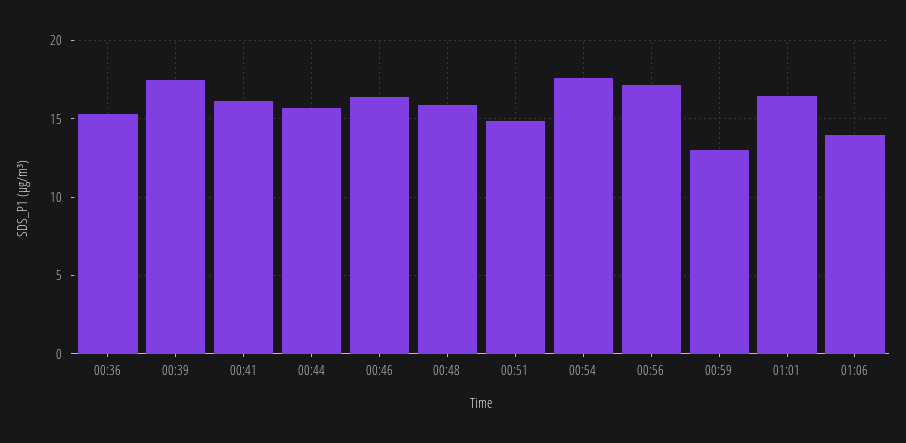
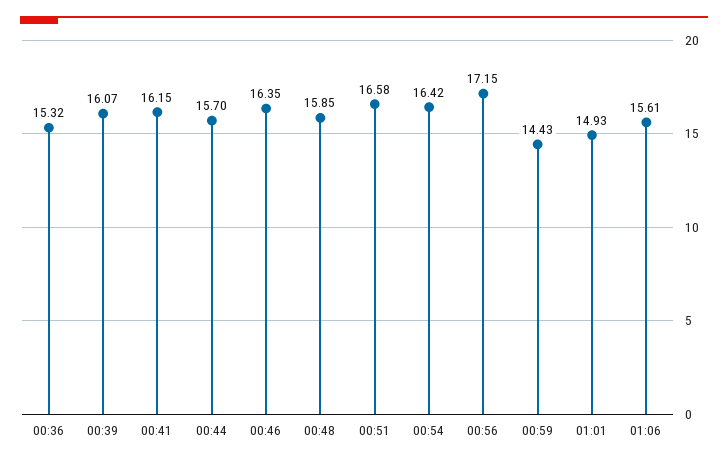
00:39: 17.5 -> 16.07
00:51: 15 -> 16.58
00:54: 17.5 -> 16.42
00:59: 13 -> 14.43
01:01: 16.5 -> 14.93
01:06: 14 -> 15.61

